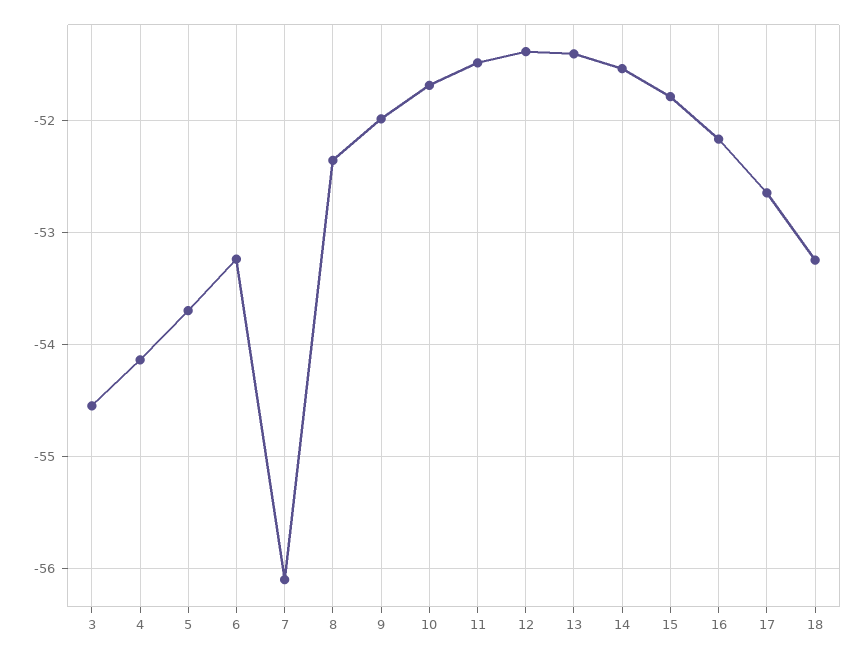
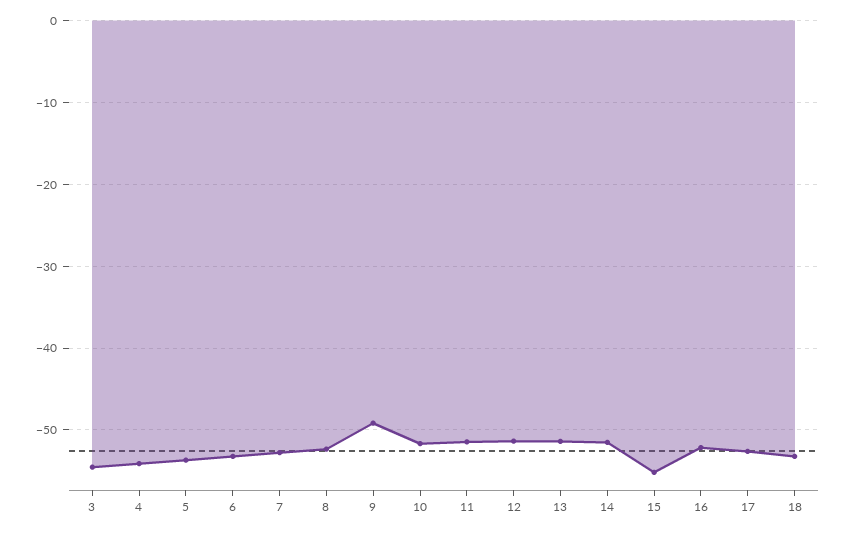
7: -56.1 -> -53
9: -52 -> -49
15: -51.8 -> -55

